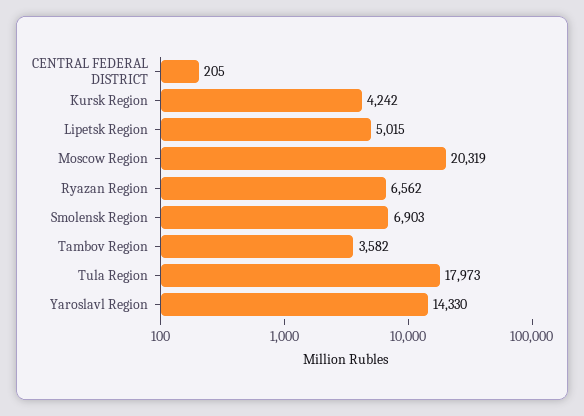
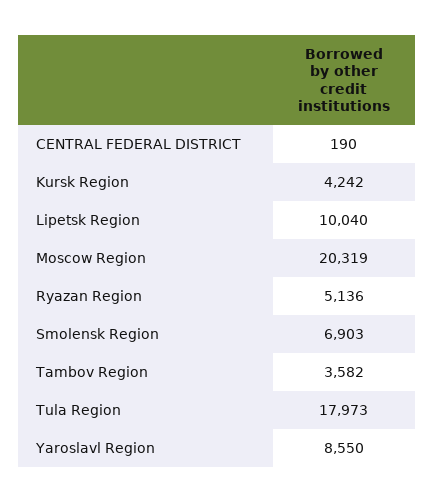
CENTRAL FEDERAL DISTRICT: 205 -> 190
Lipetsk Region: 5015 -> 10040
Ryazan Region: 6562 -> 5136
Yaroslavl Region: 14330 -> 8550

